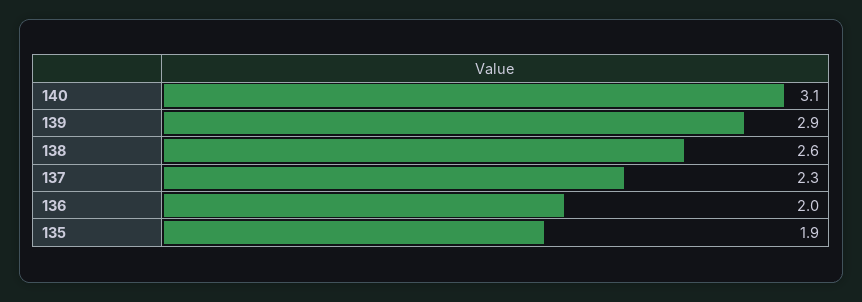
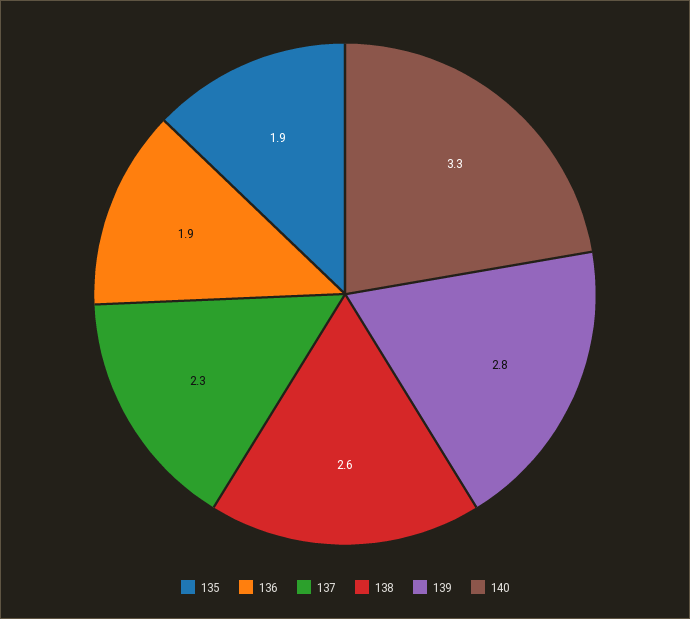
140: 3.1 -> 3.3
139: 2.9 -> 2.8
136: 2 -> 1.9

